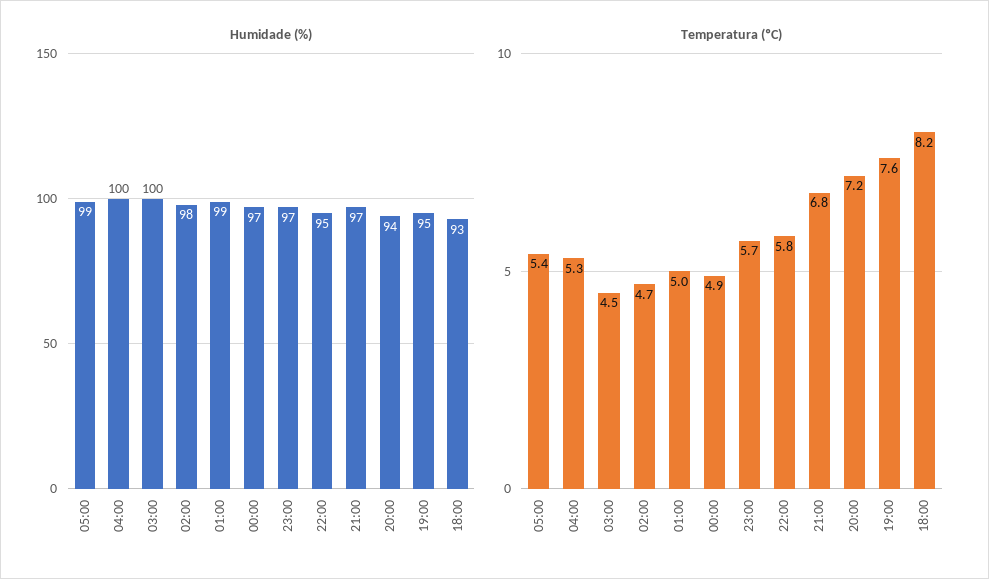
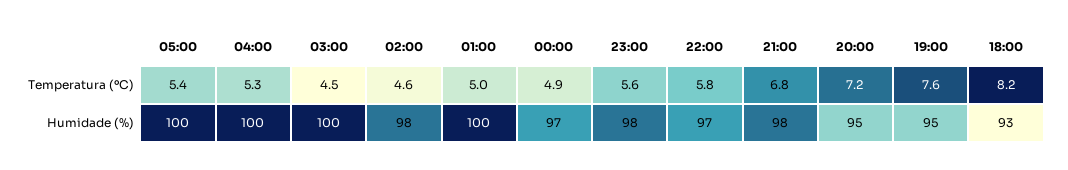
Humidade (%), 05:00: 99 -> 100
Humidade (%), 01:00: 99 -> 100
Humidade (%), 23:00: 97 -> 98
Humidade (%), 22:00: 95 -> 97
Humidade (%), 21:00: 97 -> 98
Humidade (%), 20:00: 94 -> 95
Temperatura (ºC), 02:00: 4.7 -> 4.6
Temperatura (ºC), 23:00: 5.7 -> 5.6

